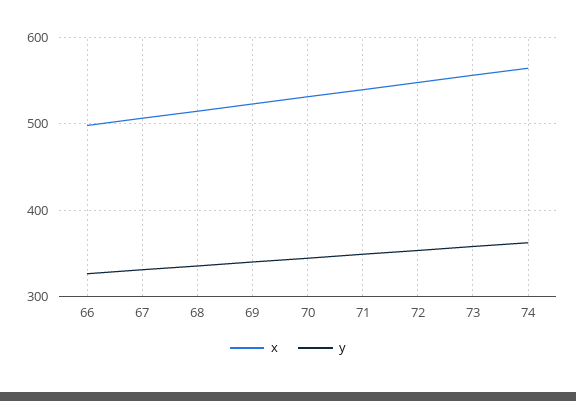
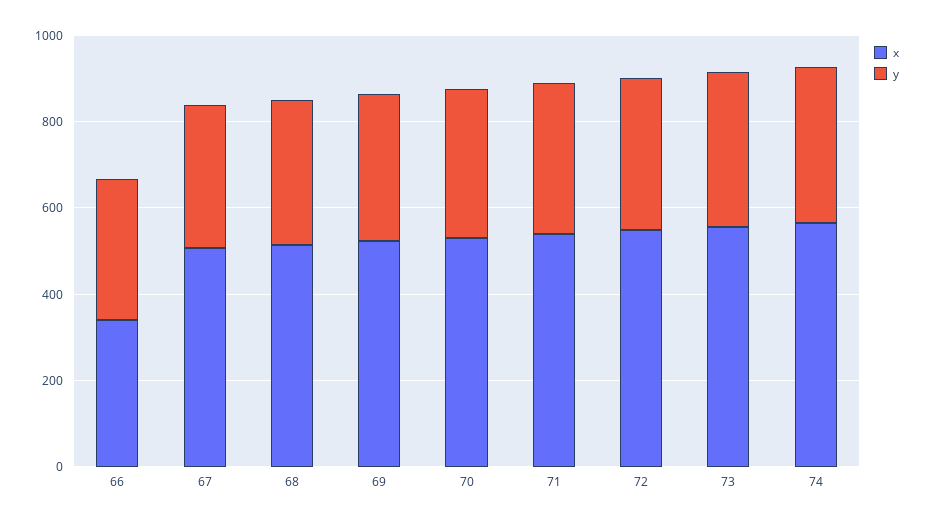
x, 66: 500 -> 350

